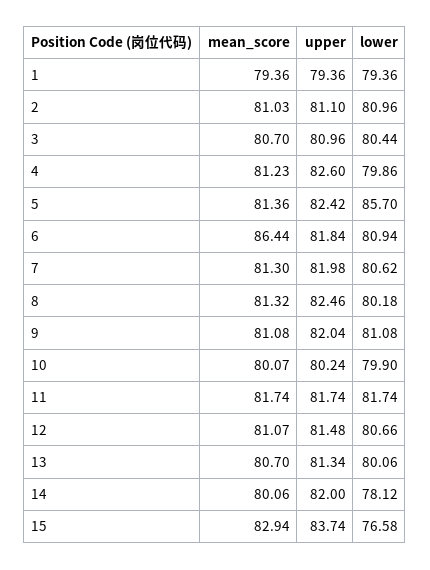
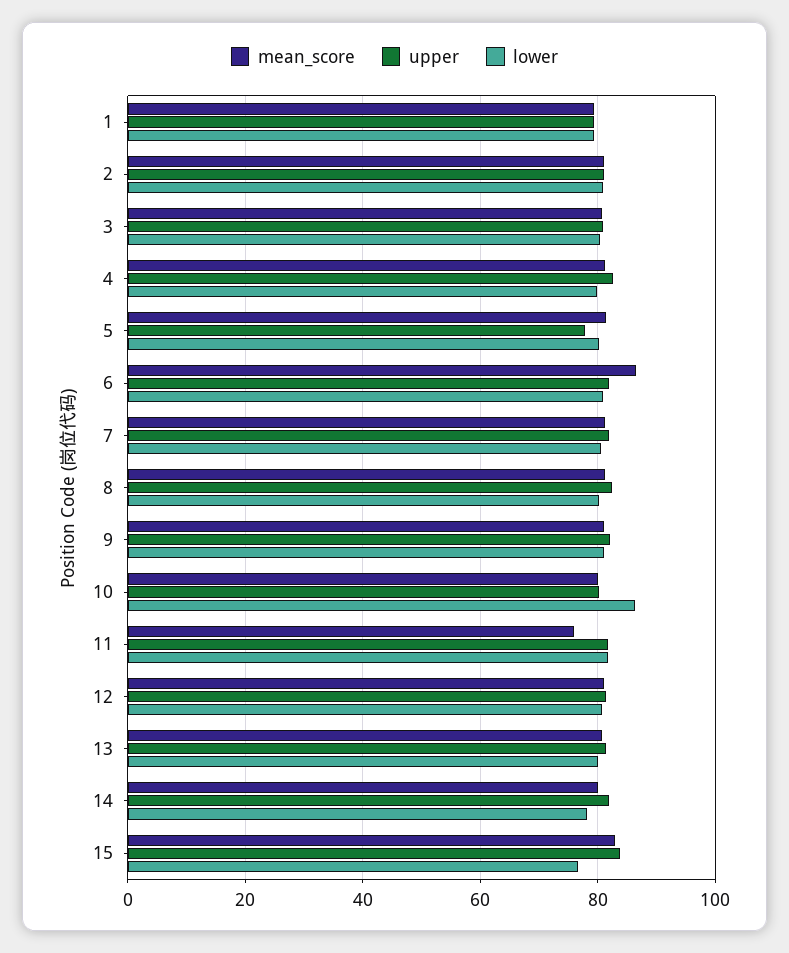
upper, 5: 82.42 -> 78
lower, 5: 85.7 -> 80
lower, 10: 79.9 -> 86
mean_score, 11: 81.74 -> 76

